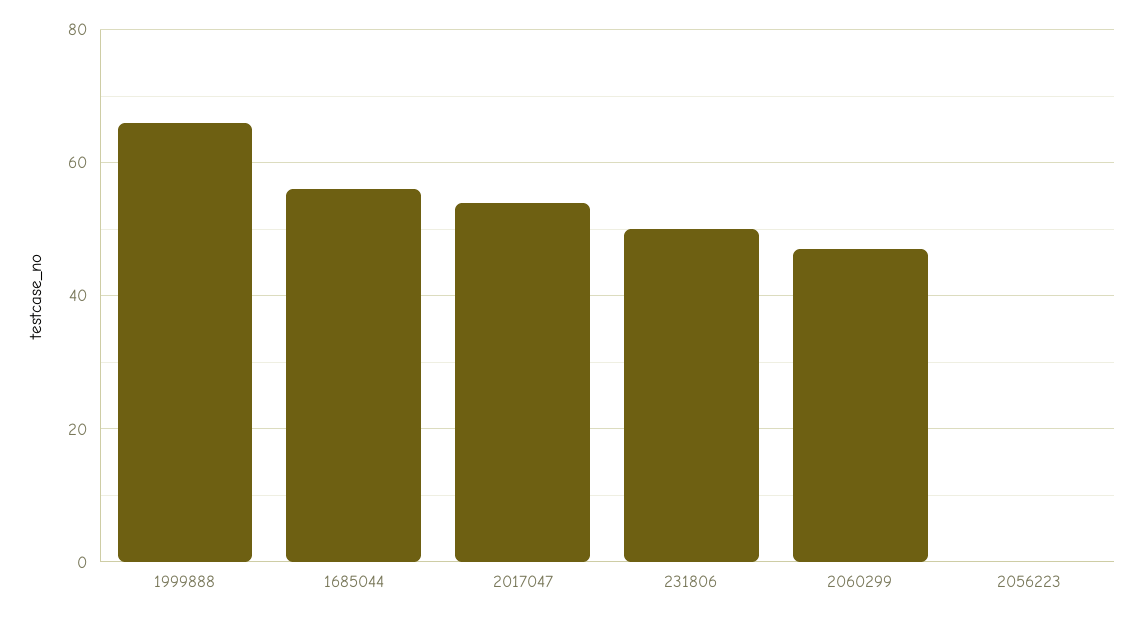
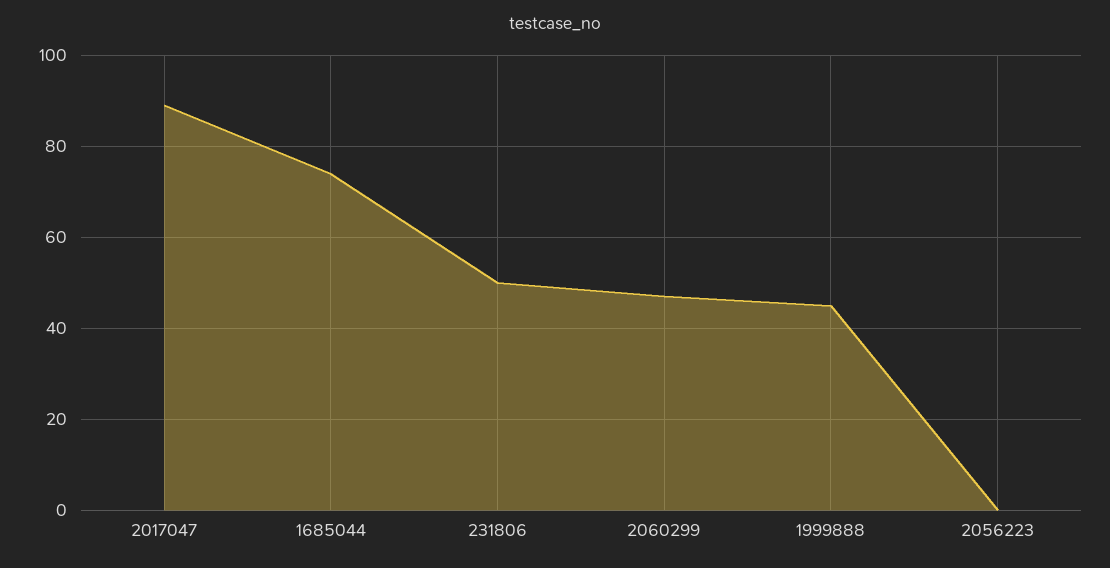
1999888: 65 -> 45
1685044: 55 -> 75
2017047: 55 -> 90

